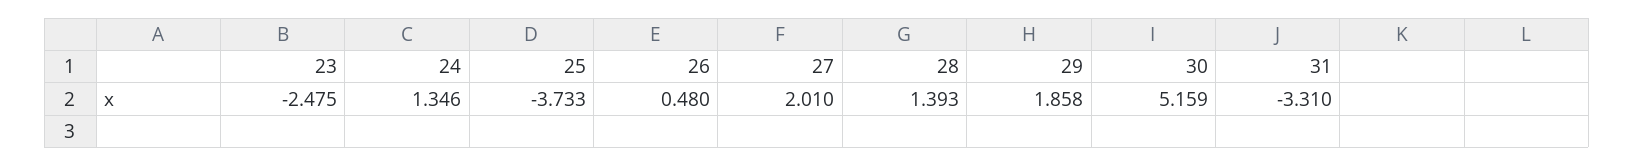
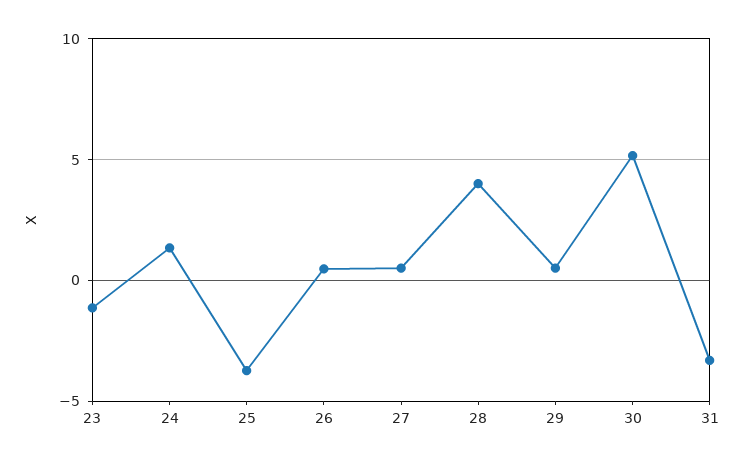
23: -2.475 -> -1
27: 2.01 -> 0.5
28: 1.393 -> 4
29: 1.858 -> 0.5

